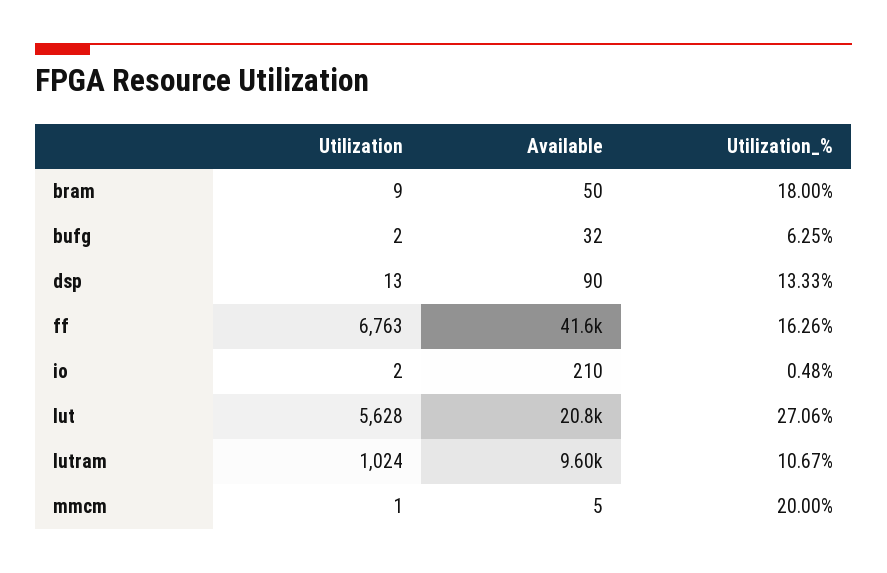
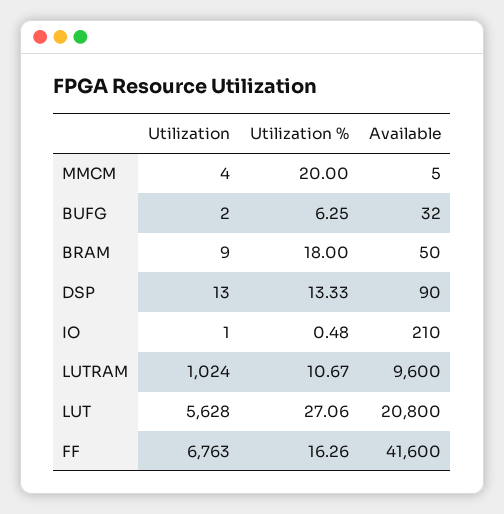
Utilization, io: 2 -> 1
Utilization, mmcm: 1 -> 4

